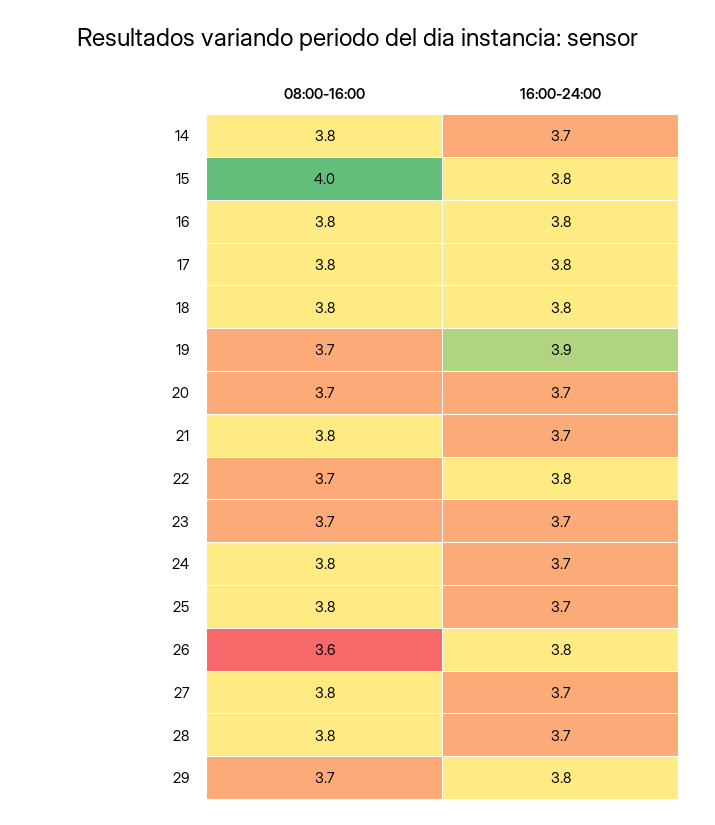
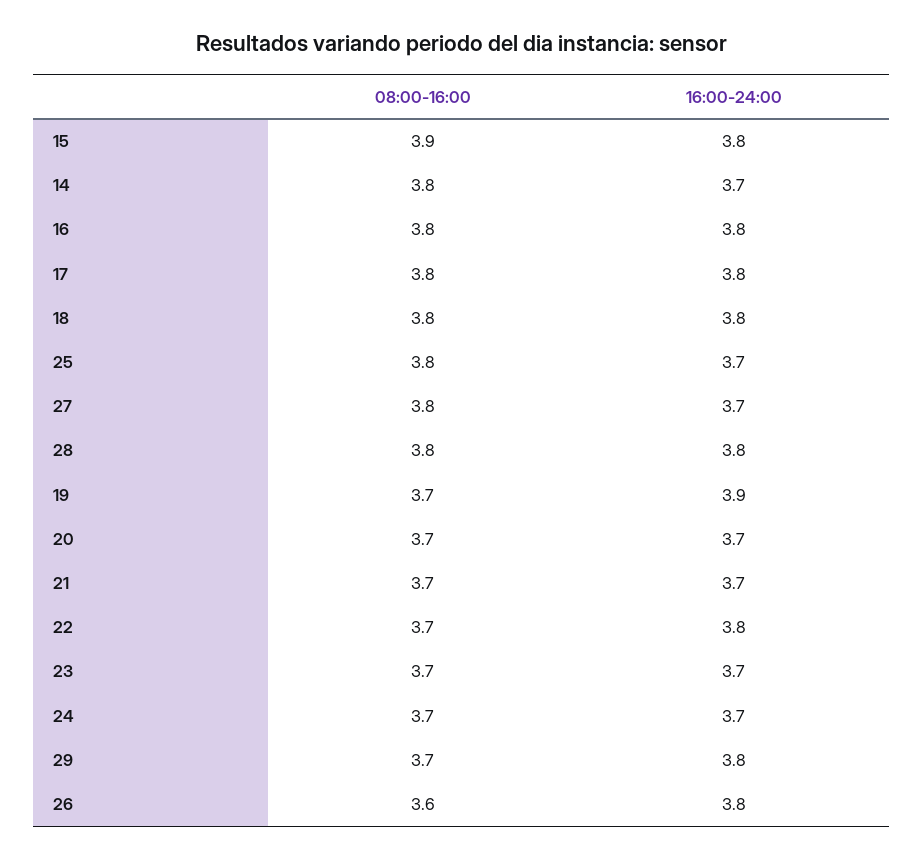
08:00-16:00, 15: 4 -> 3.9
08:00-16:00, 21: 3.8 -> 3.7
08:00-16:00, 24: 3.8 -> 3.7
16:00-24:00, 28: 3.7 -> 3.8

